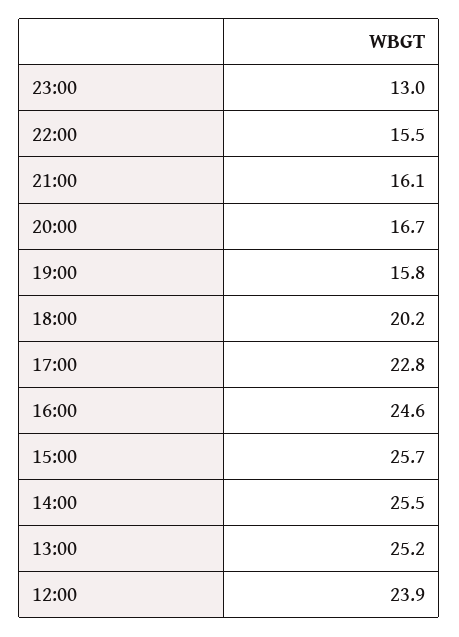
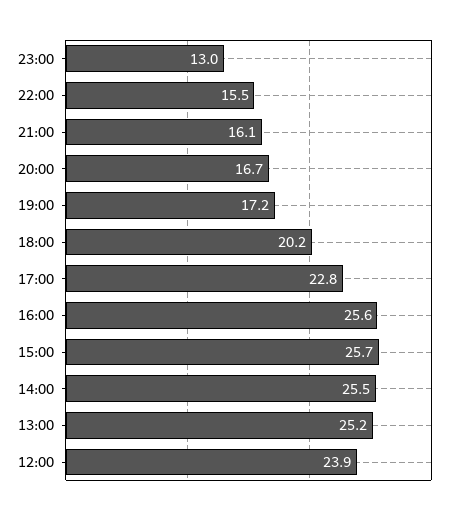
19:00: 15.8 -> 17.2
16:00: 24.6 -> 25.6

